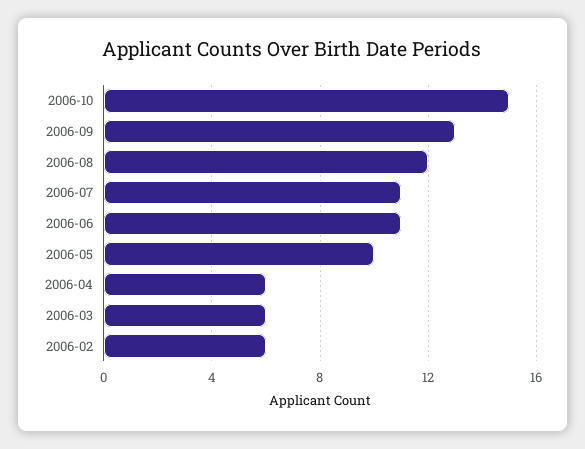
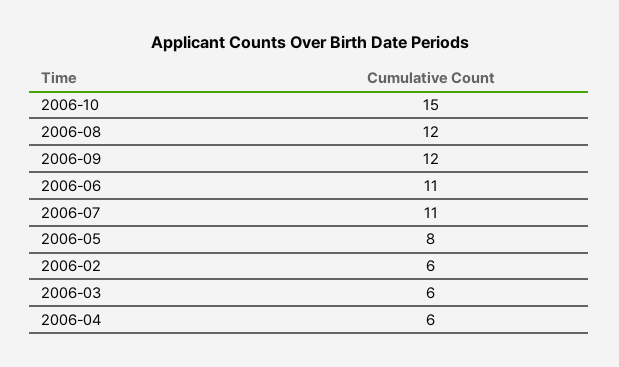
2006-09: 13 -> 12
2006-05: 10 -> 8

